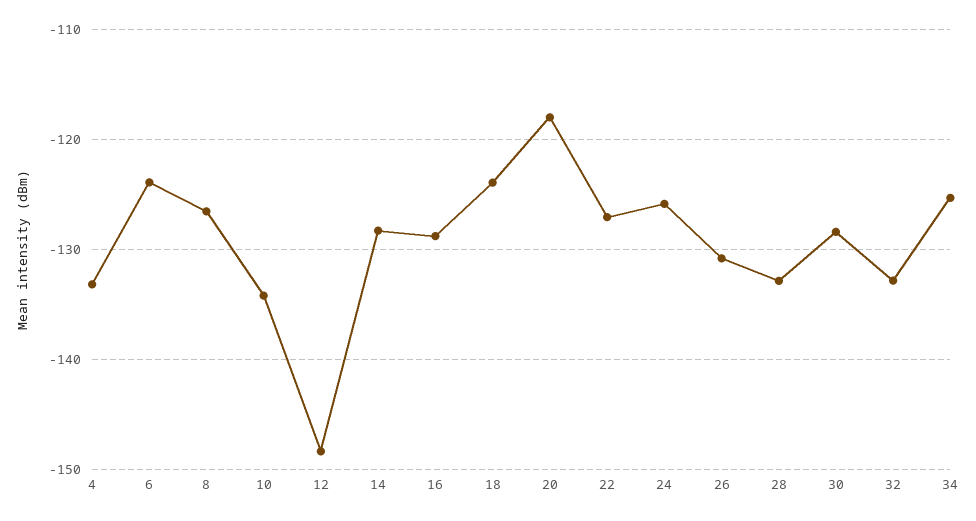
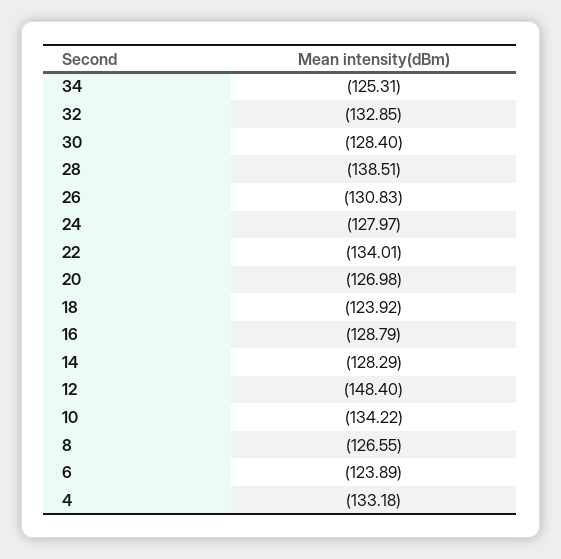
20: -118 -> -126.98
22: -127 -> -134.01
24: -126 -> -127.97
28: -133 -> -138.51

